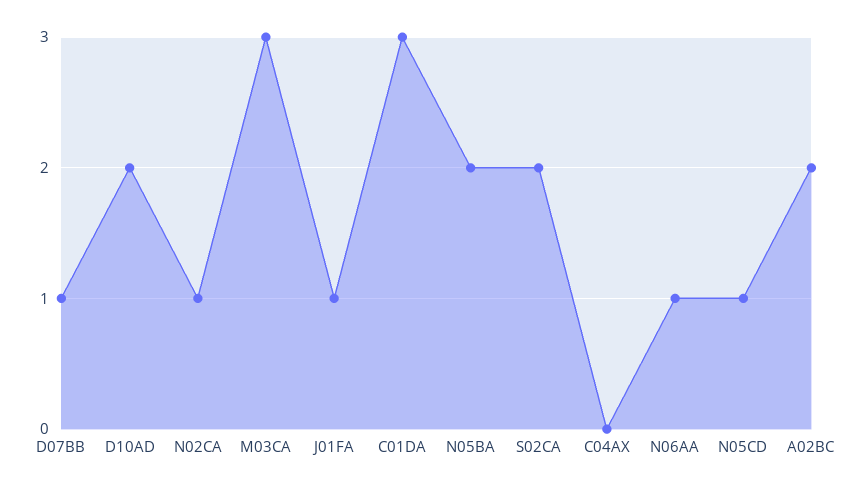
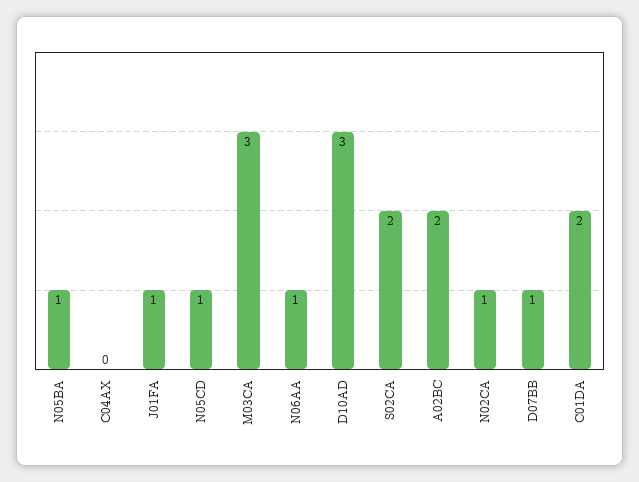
D10AD: 2 -> 3
C01DA: 3 -> 2
N05BA: 2 -> 1

